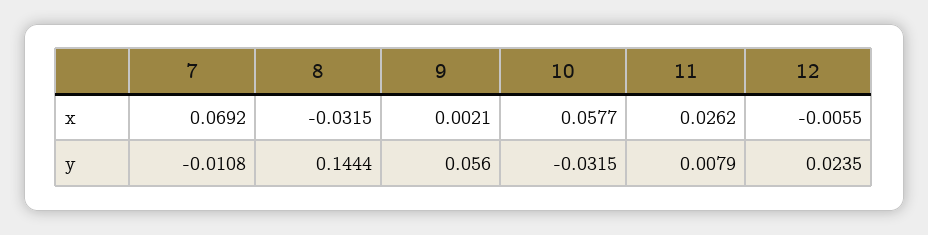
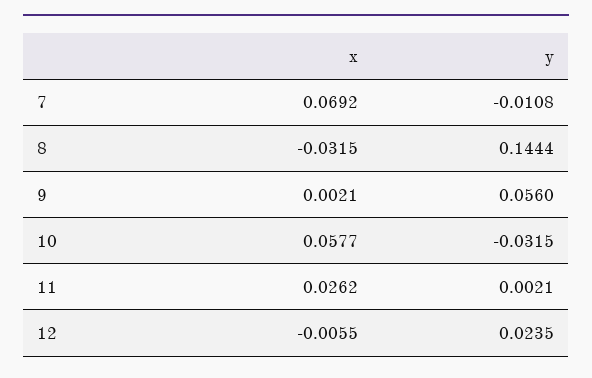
11, y: 0.0079 -> 0.0021

